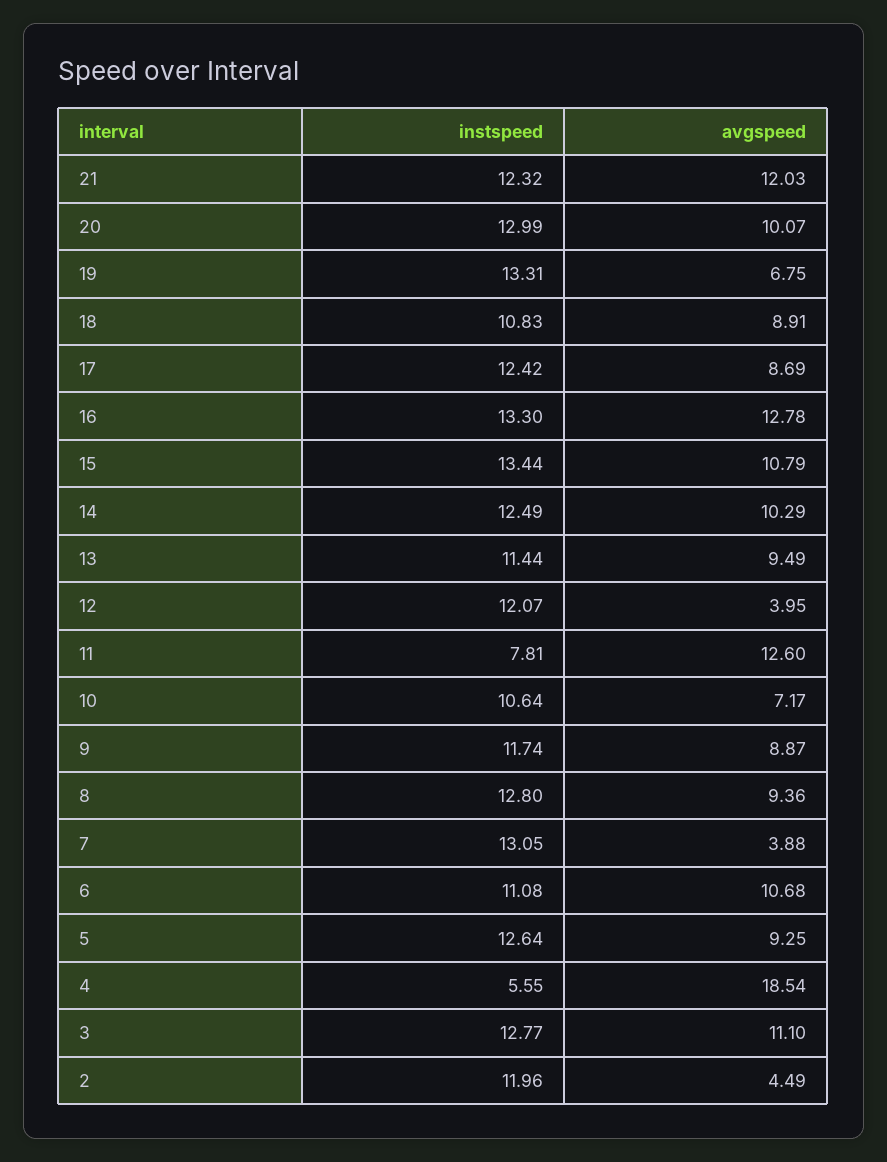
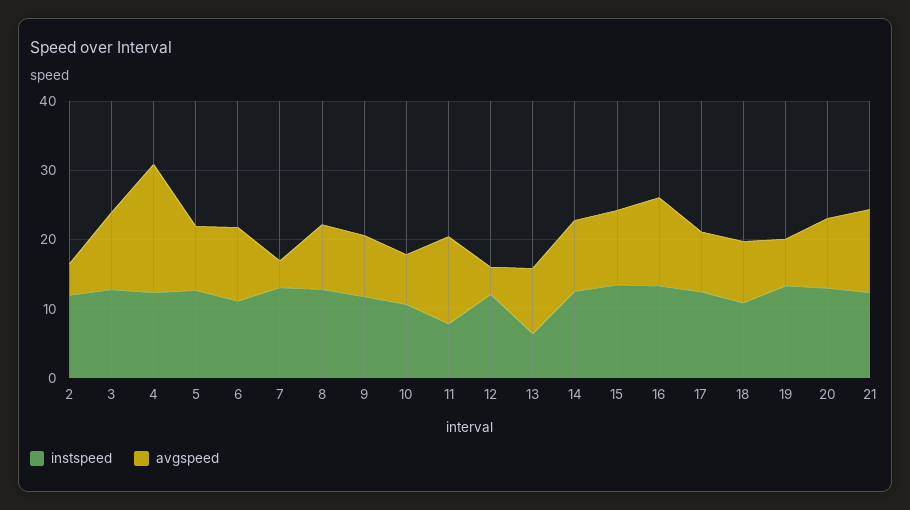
instspeed, 13: 11.44 -> 6
instspeed, 4: 5.55 -> 12

